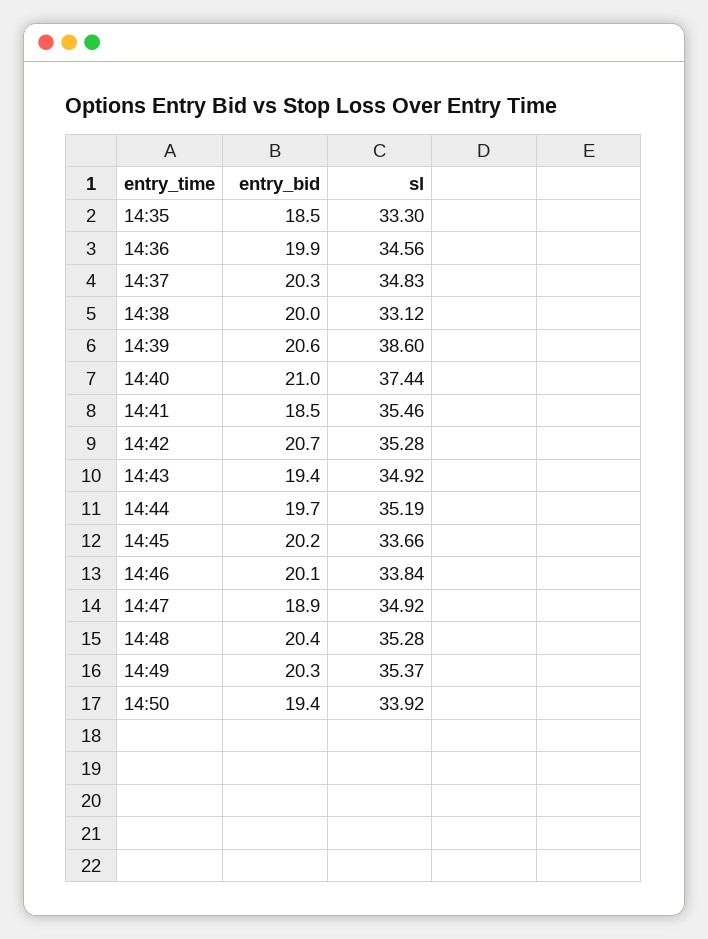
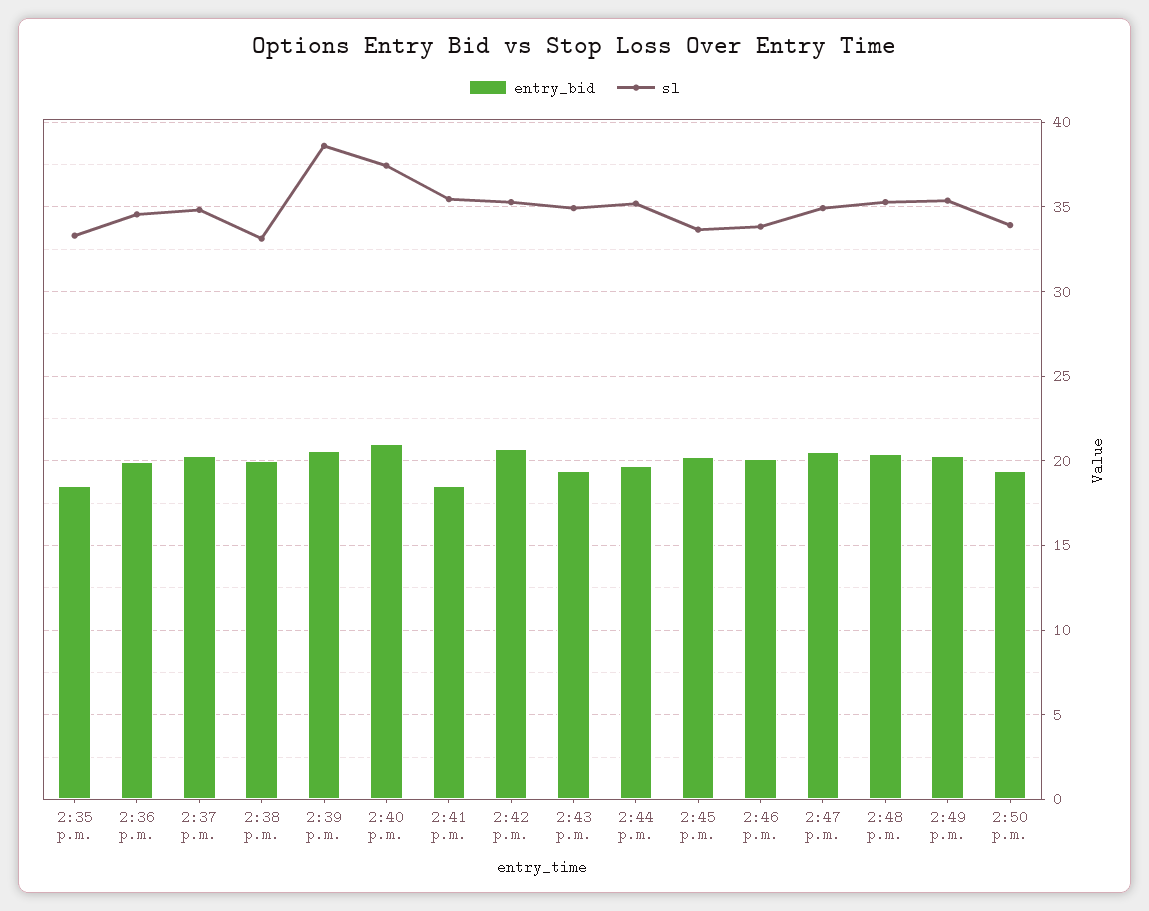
entry_bid, 14:47: 18.9 -> 20.5

